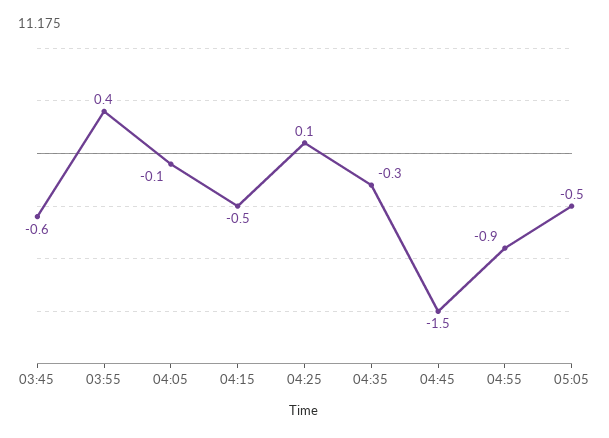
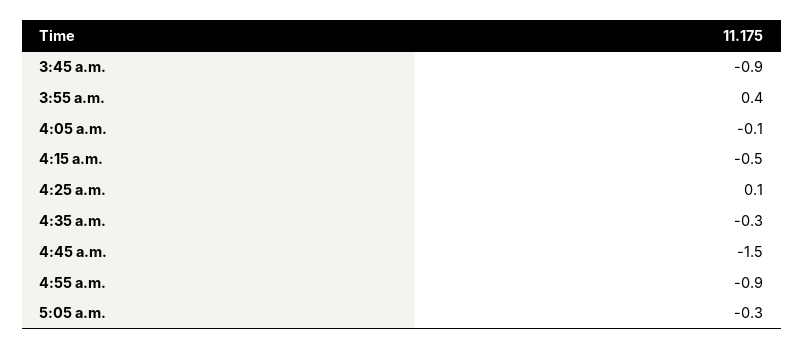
03:45: -0.6 -> -0.9
05:05: -0.5 -> -0.3

